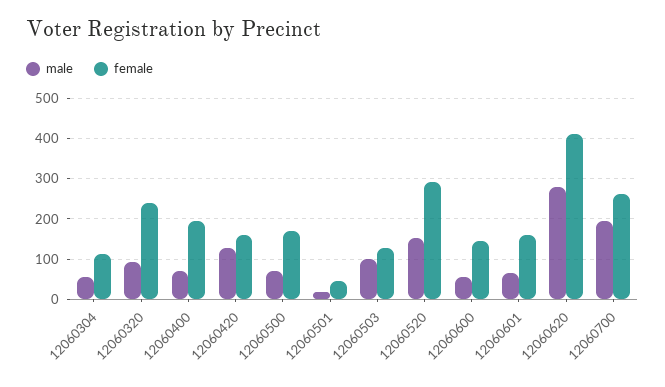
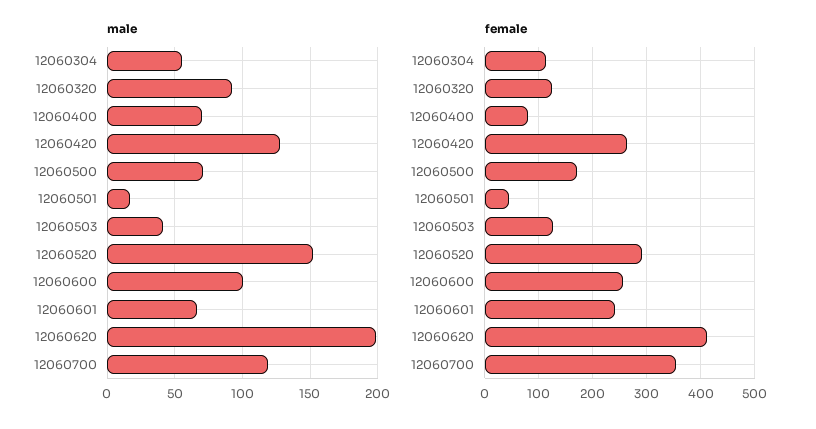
female, 12060320: 240 -> 120
female, 12060400: 200 -> 80
female, 12060420: 160 -> 260
male, 12060503: 100 -> 40
male, 12060600: 60 -> 100
female, 12060600: 140 -> 260
female, 12060601: 160 -> 240
male, 12060620: 280 -> 200
male, 12060700: 200 -> 120
female, 12060700: 260 -> 360

